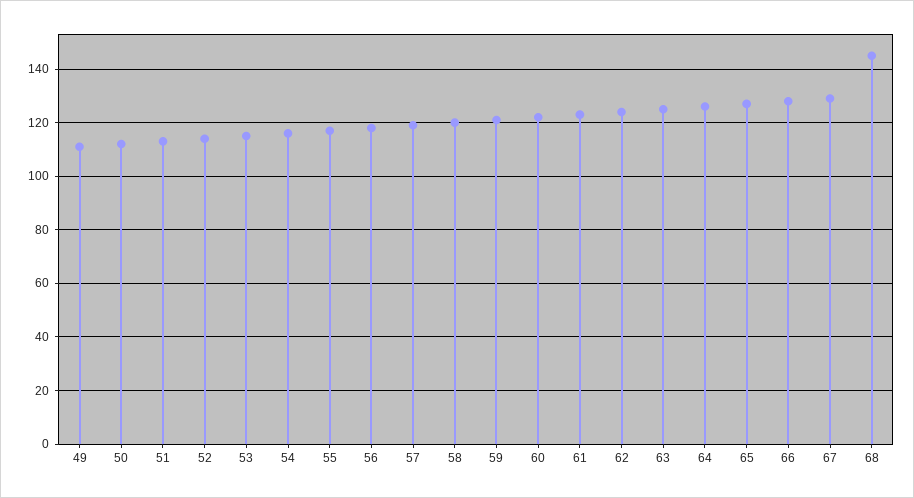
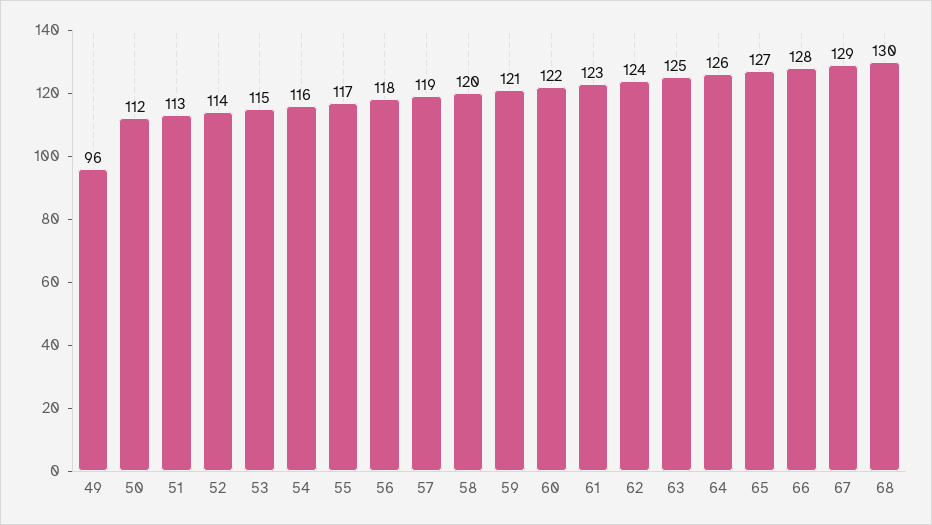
49: 110 -> 96
68: 145 -> 130

